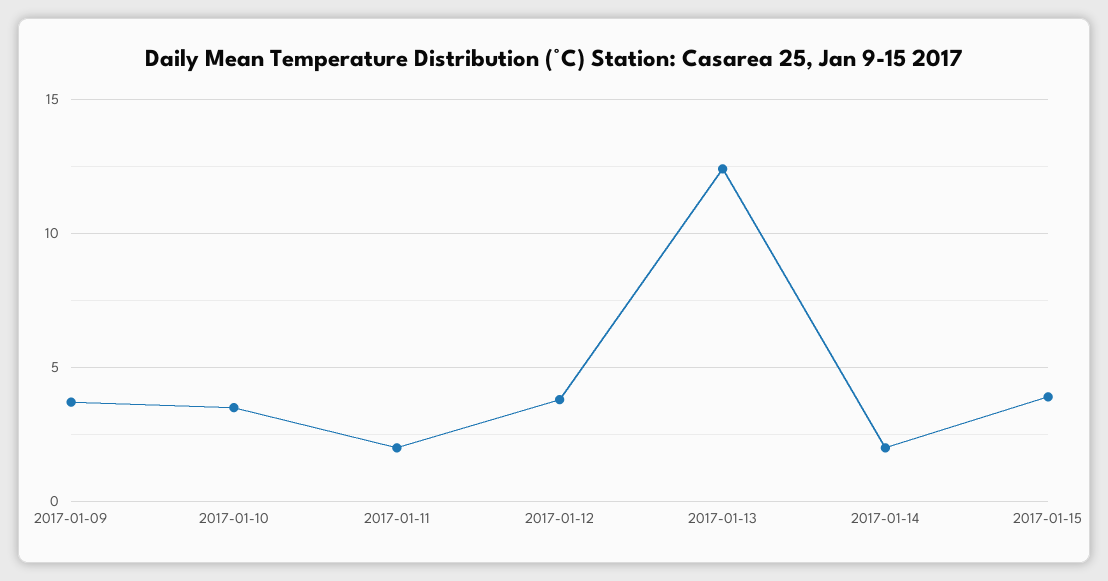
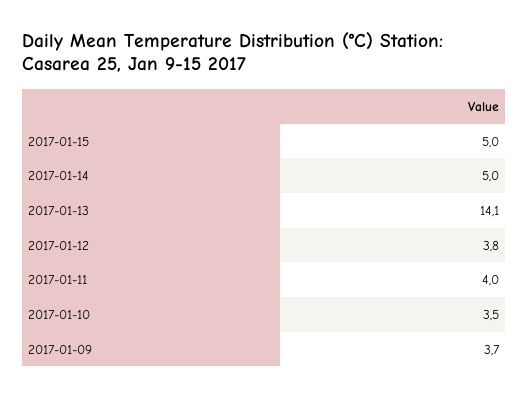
2017-01-11: 2 -> 4
2017-01-13: 12.5 -> 14.1
2017-01-14: 2 -> 5
2017-01-15: 4 -> 5

